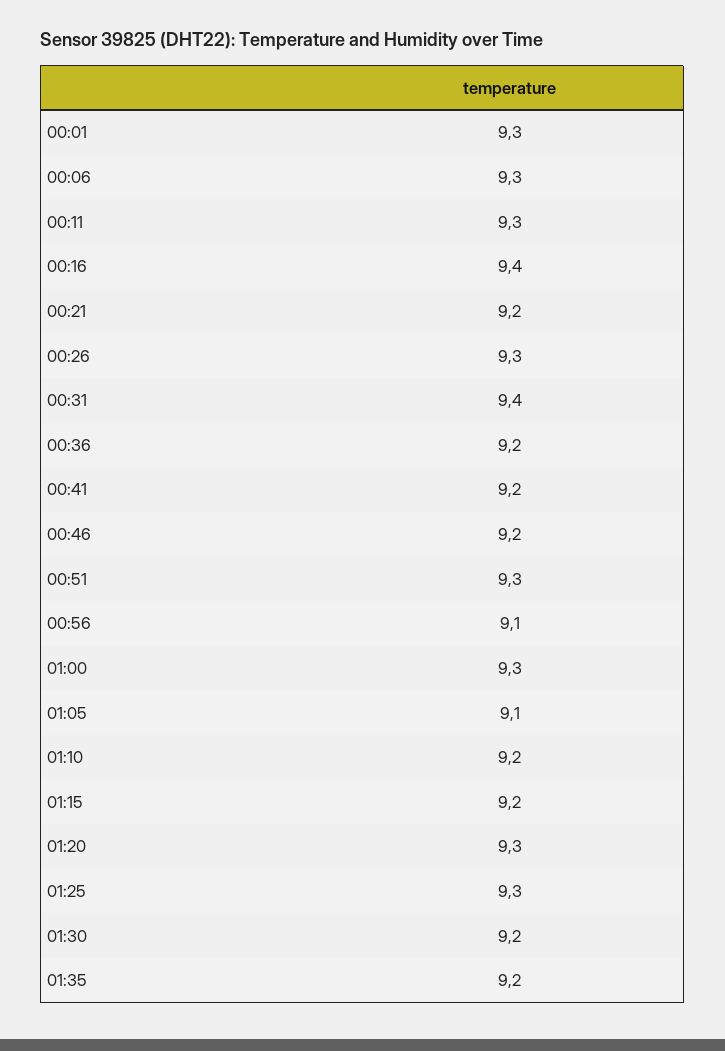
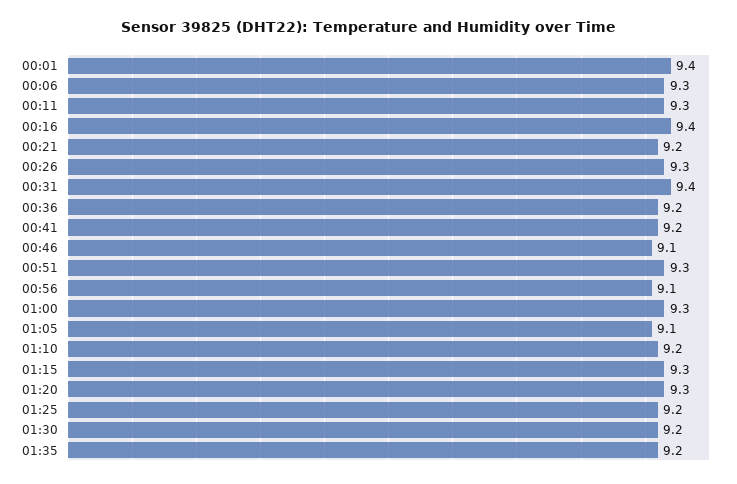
00:01: 9.3 -> 9.4
00:46: 9.2 -> 9.1
01:15: 9.2 -> 9.3
01:25: 9.3 -> 9.2

